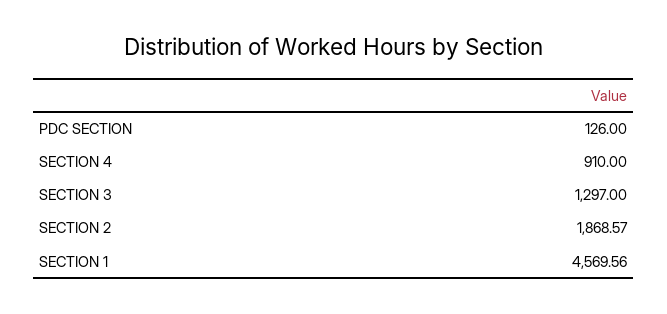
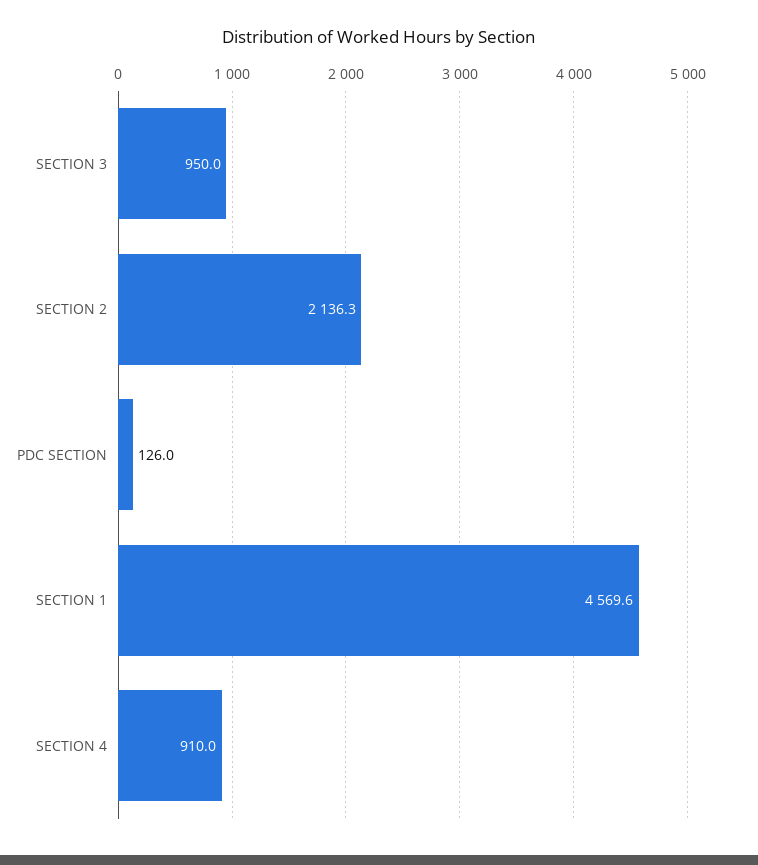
SECTION 3: 1297 -> 950
SECTION 2: 1868.57 -> 2136.3

